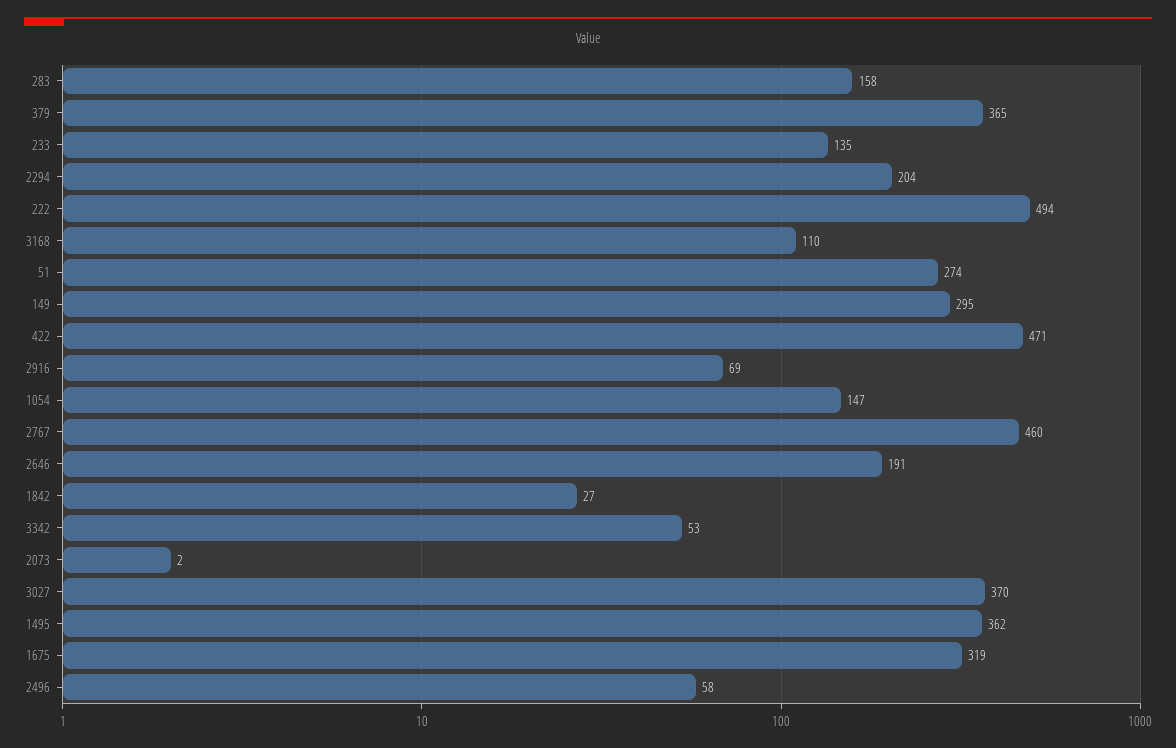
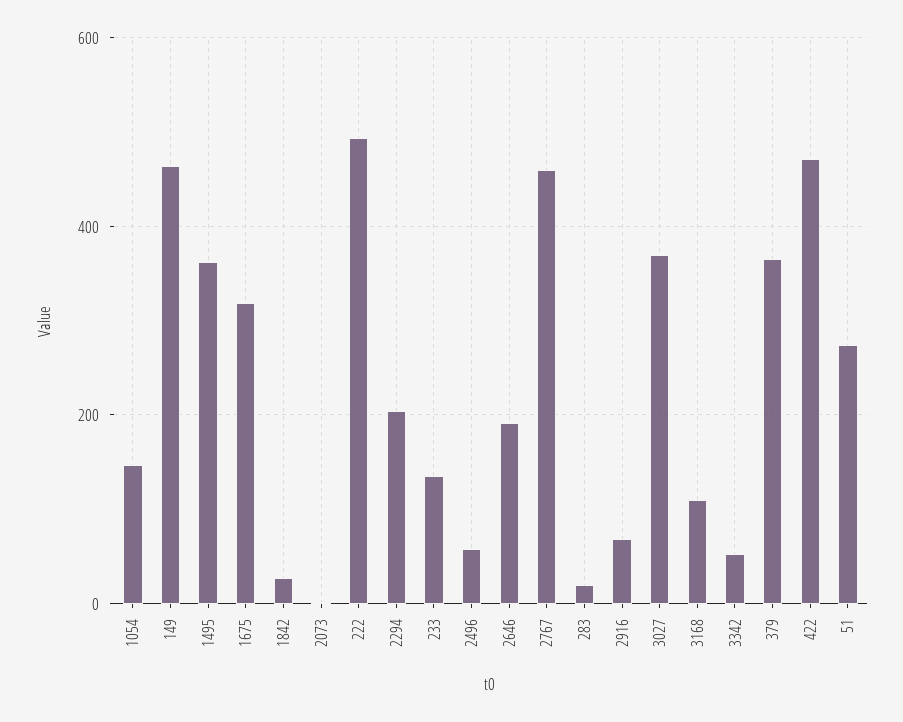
283: 158 -> 20
149: 295 -> 460

